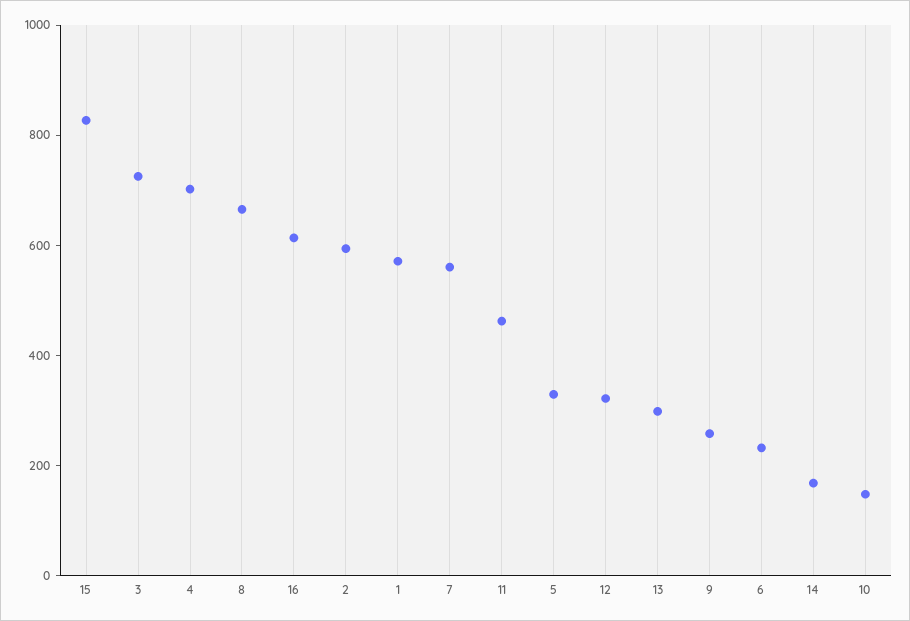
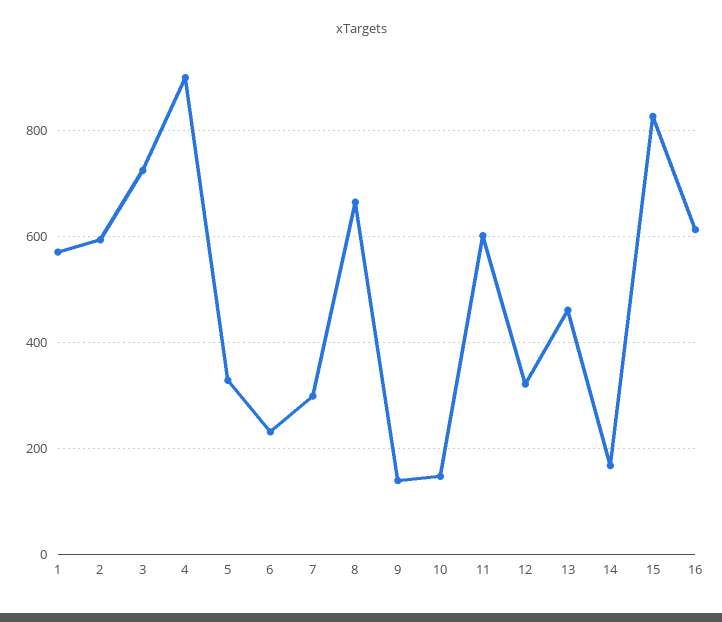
4: 700 -> 900
7: 550 -> 300
11: 450 -> 600
13: 300 -> 460
9: 250 -> 140

